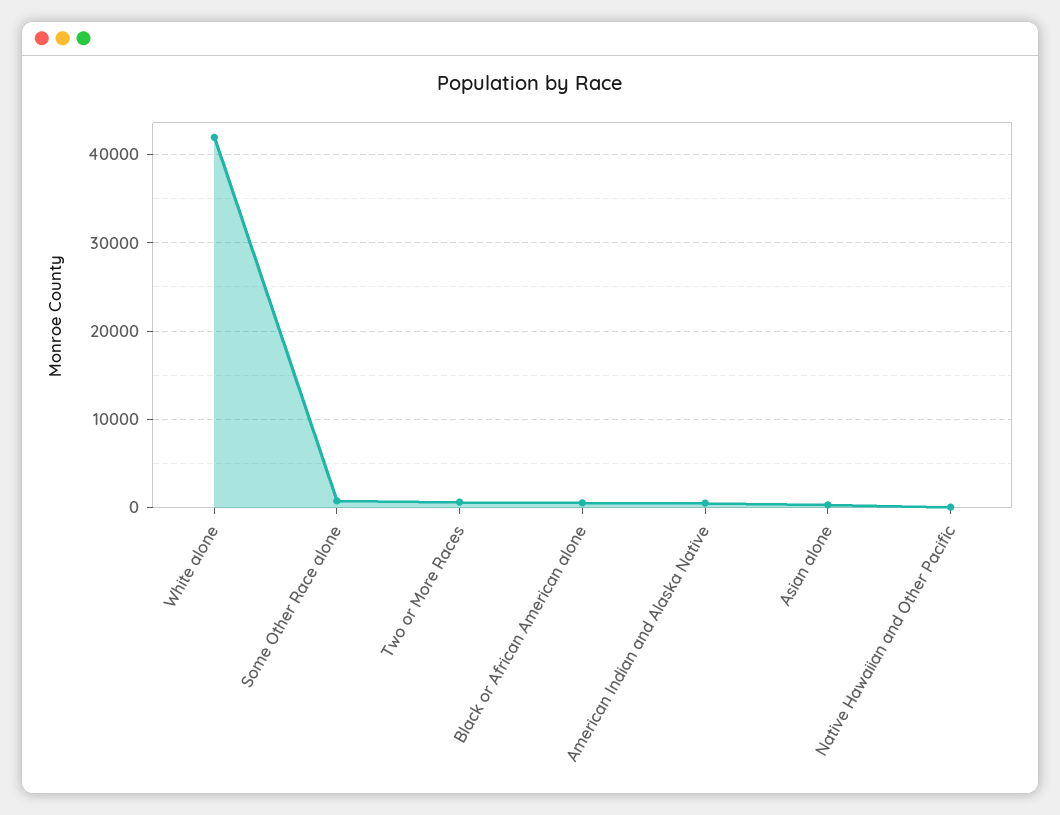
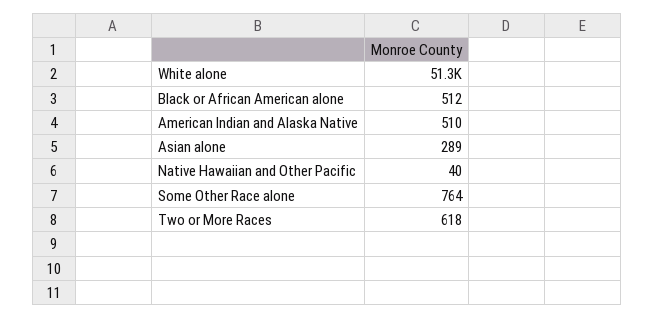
White alone: 42000 -> 51300

